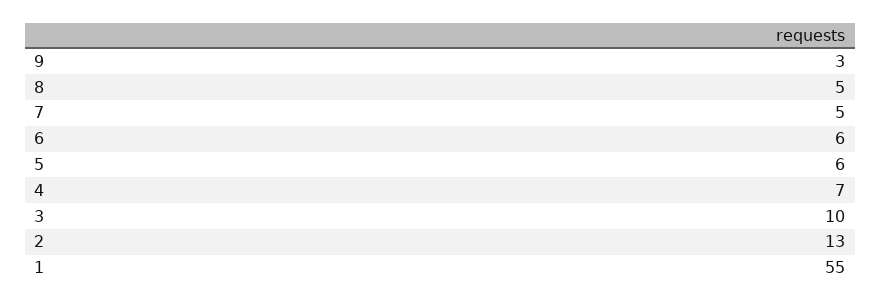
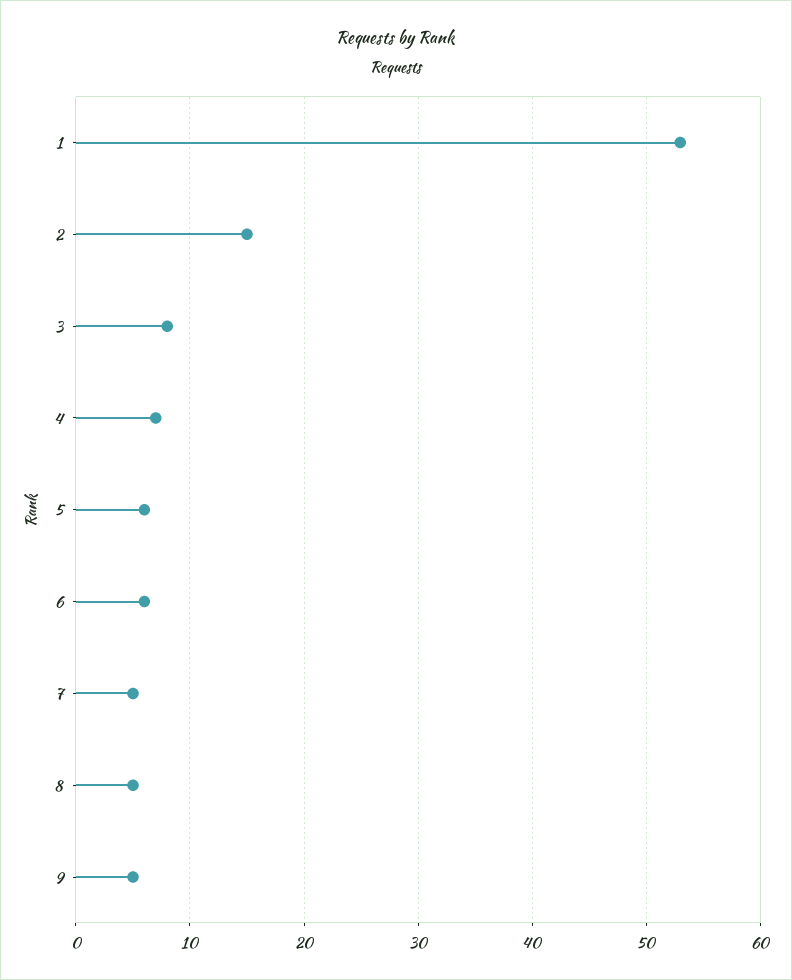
9: 3 -> 5
3: 10 -> 8
2: 13 -> 15
1: 55 -> 53

